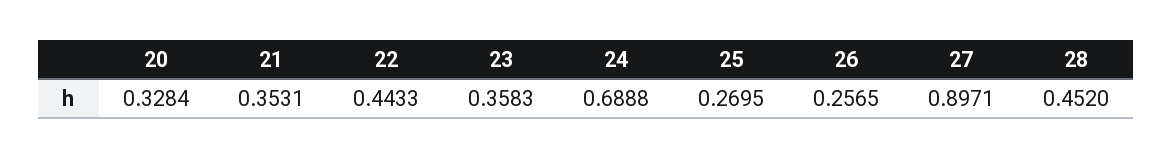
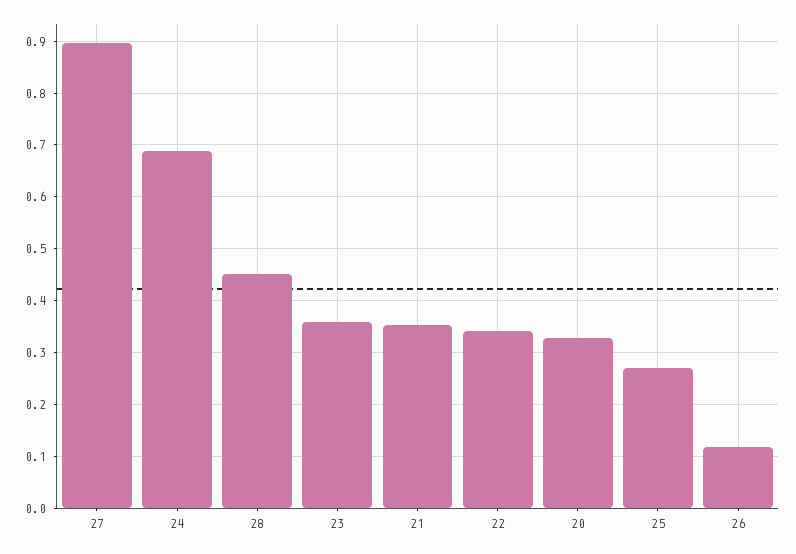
22: 0.4433 -> 0.34
26: 0.2565 -> 0.12

